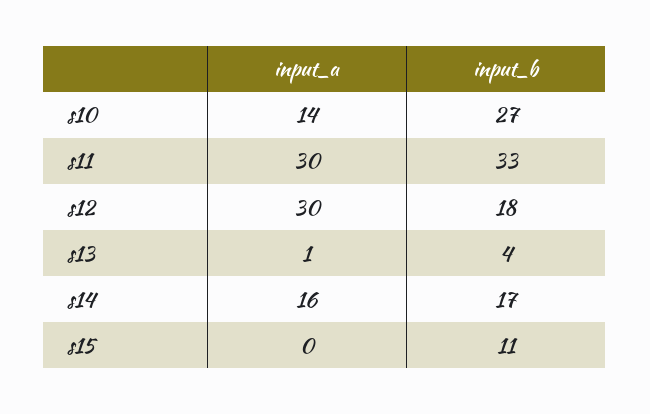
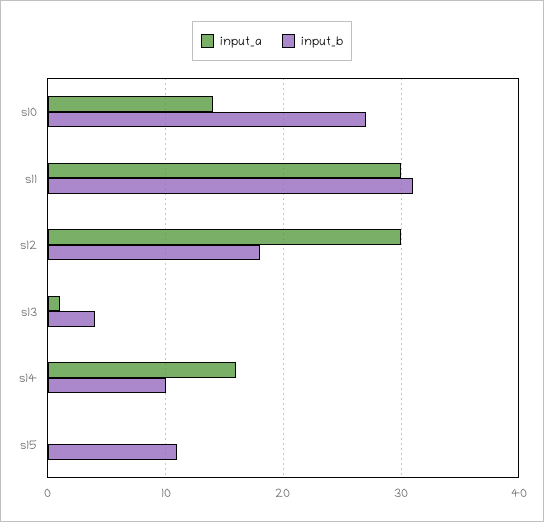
input_b, s11: 33 -> 31
input_b, s14: 17 -> 10

